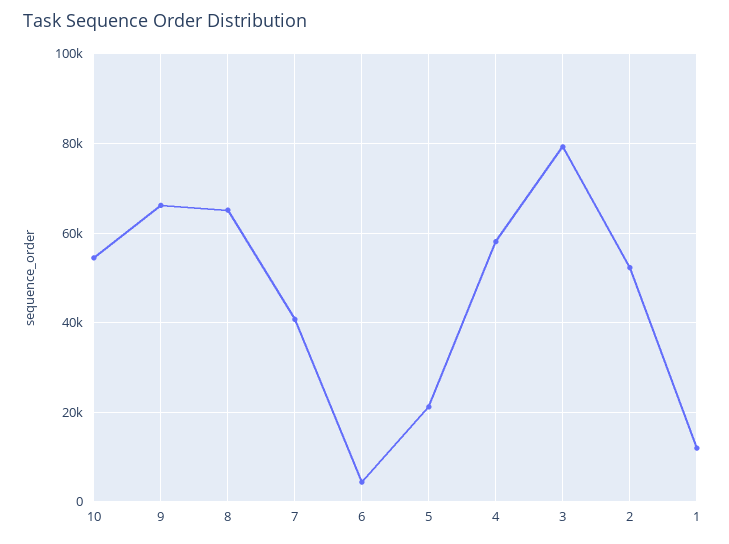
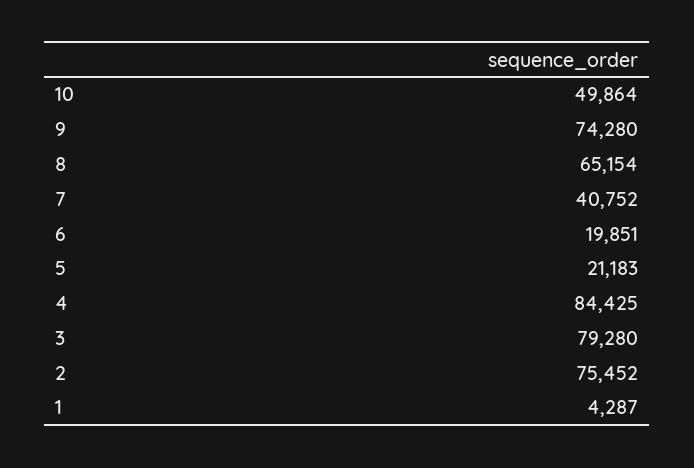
10: 54000 -> 49864
9: 66000 -> 74280
6: 4000 -> 19851
4: 58000 -> 84425
2: 52000 -> 75452
1: 12000 -> 4287

